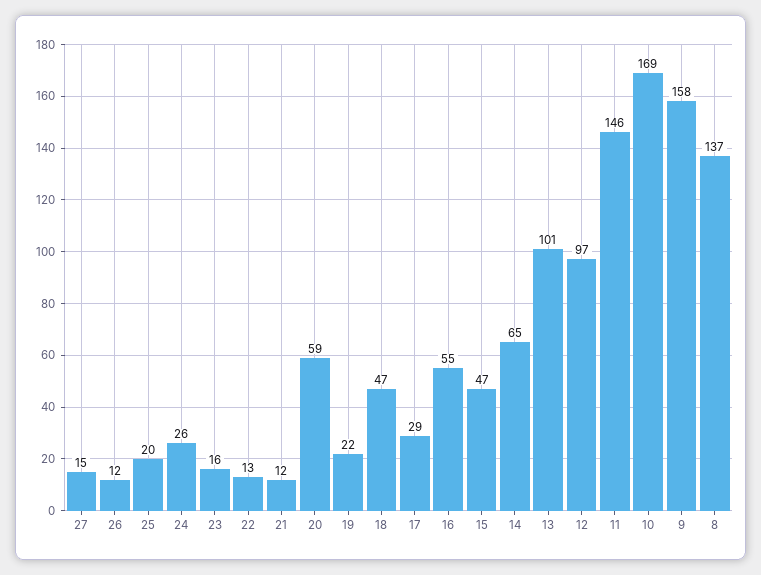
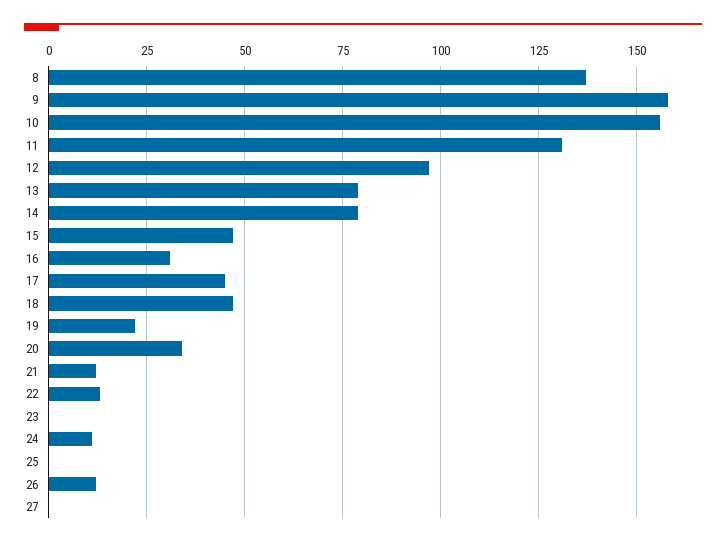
27: 15 -> 0
25: 20 -> 0
24: 26 -> 10
23: 16 -> 0
20: 59 -> 35
17: 29 -> 45
16: 55 -> 30
14: 65 -> 80
13: 101 -> 80
11: 146 -> 130
10: 169 -> 155

